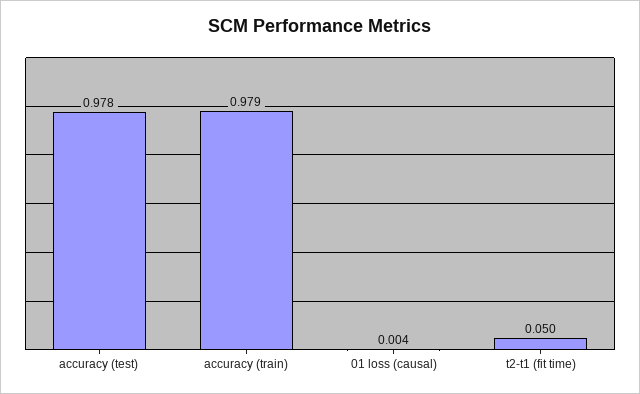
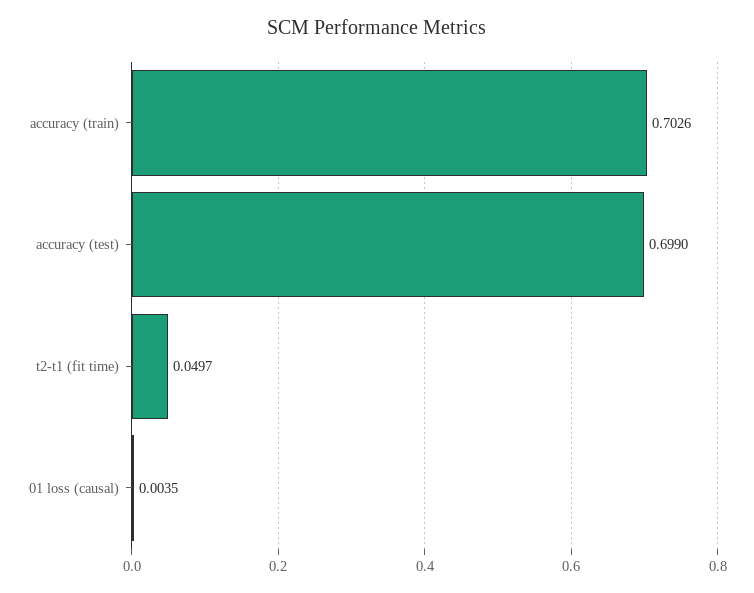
accuracy (test): 0.978 -> 0.699
accuracy (train): 0.979 -> 0.7026

